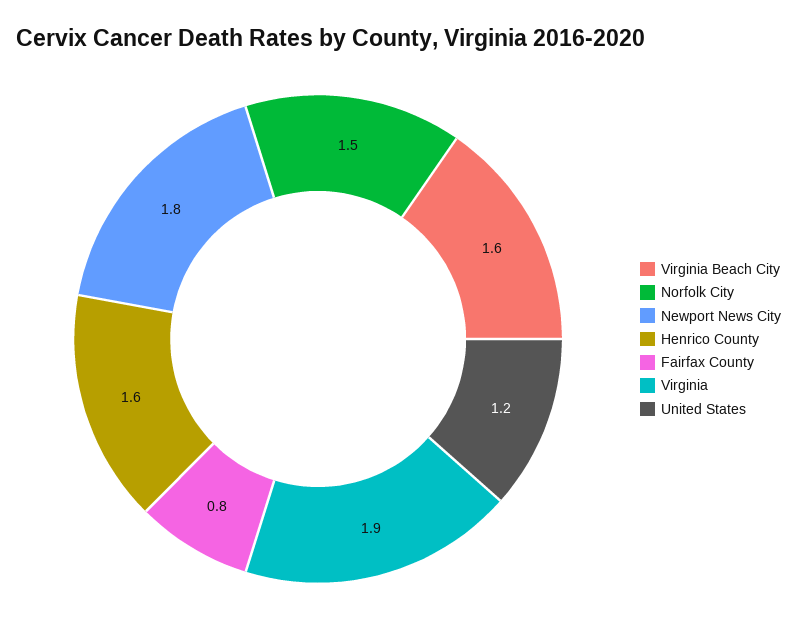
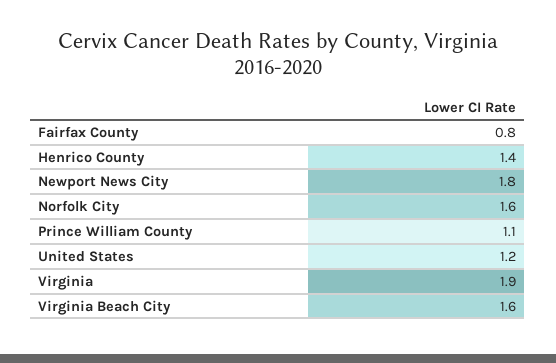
Norfolk City: 1.5 -> 1.6
Henrico County: 1.6 -> 1.4
Prince William County: none -> 1.1

